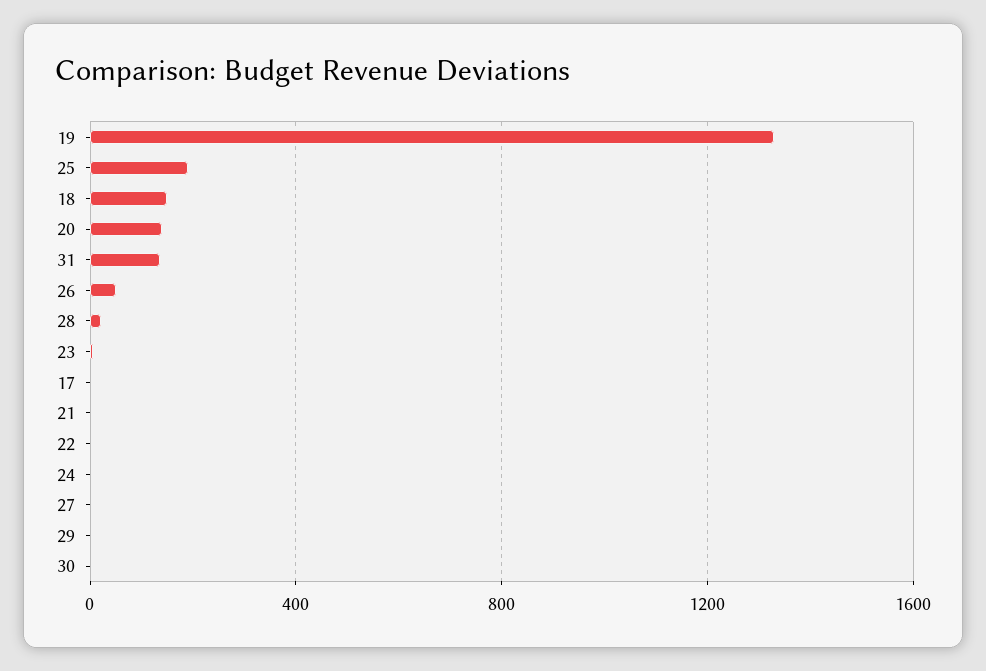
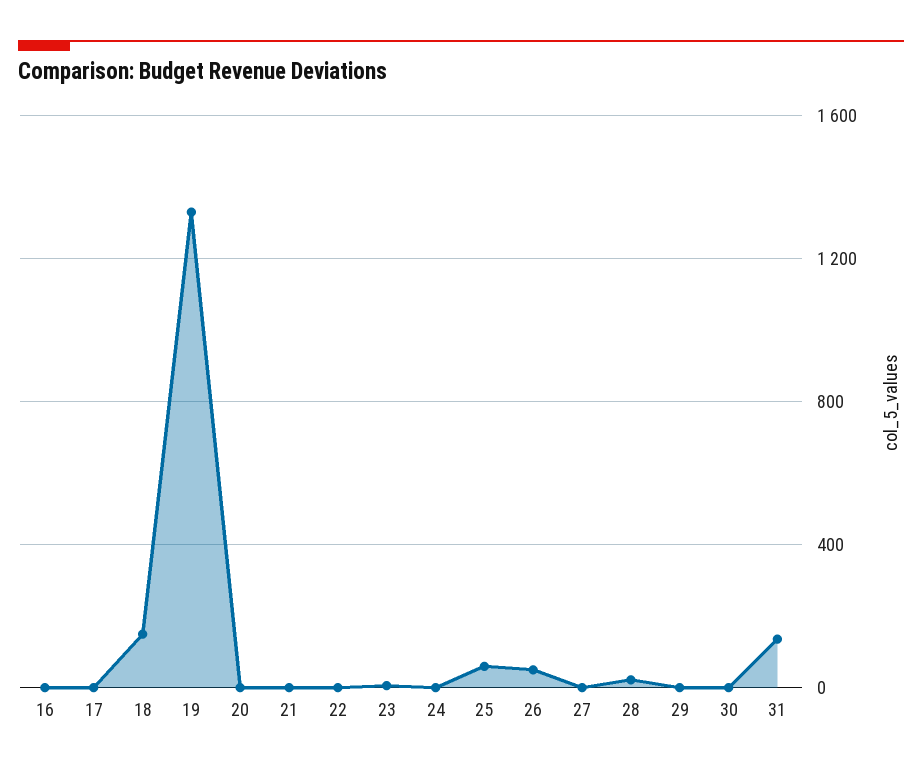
25: 200 -> 50
20: 150 -> 0
16: none -> 0

